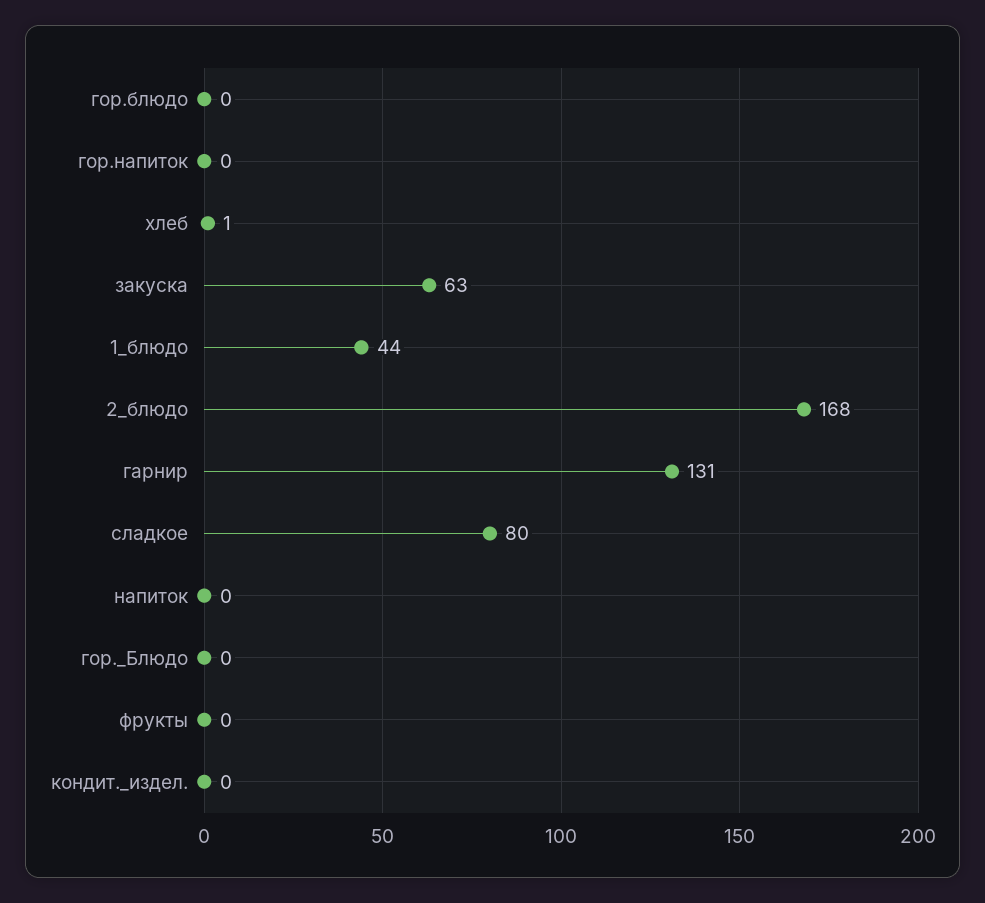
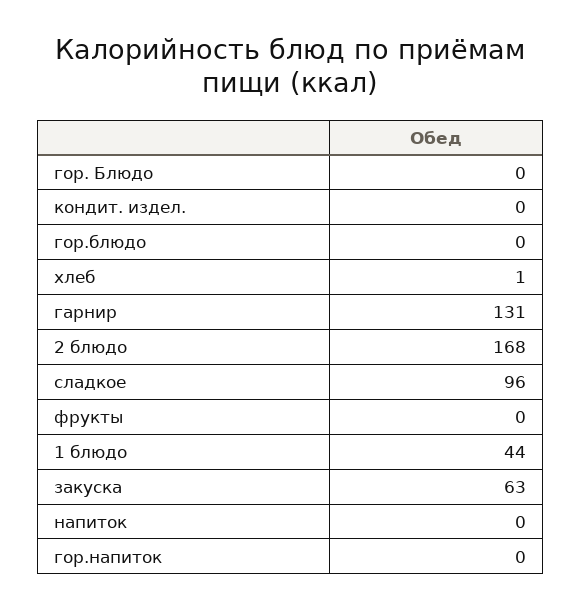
сладкое: 80 -> 96

